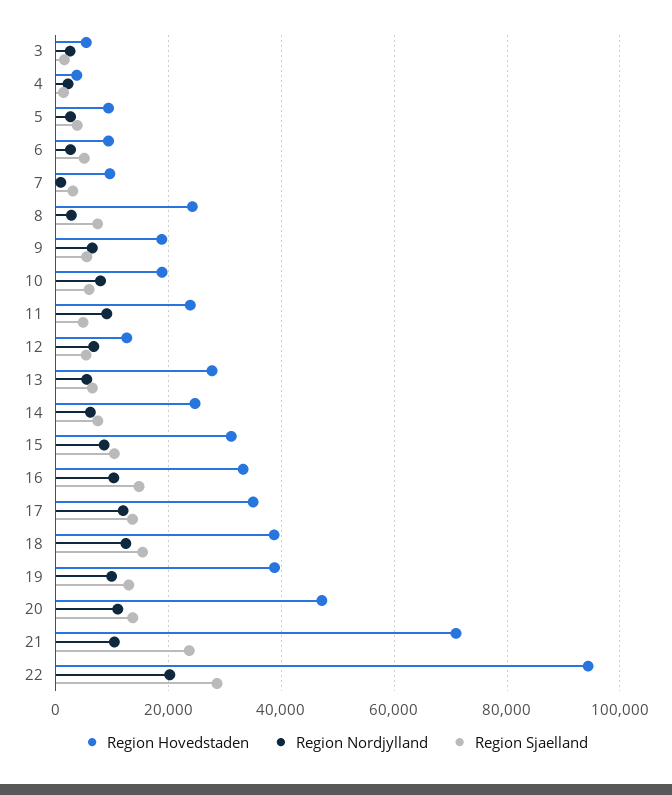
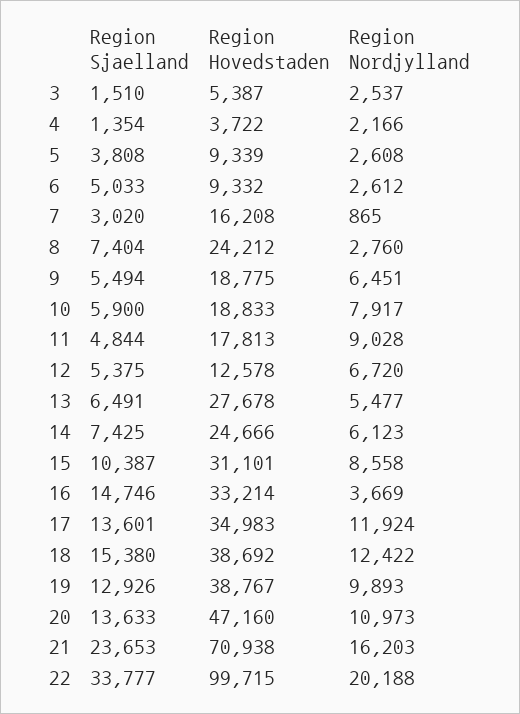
Region Hovedstaden, 7: 10000 -> 16208
Region Hovedstaden, 11: 24000 -> 17813
Region Nordjylland, 16: 10000 -> 3669
Region Nordjylland, 21: 10000 -> 16203
Region Hovedstaden, 22: 94000 -> 99715
Region Sjaelland, 22: 28000 -> 33777

